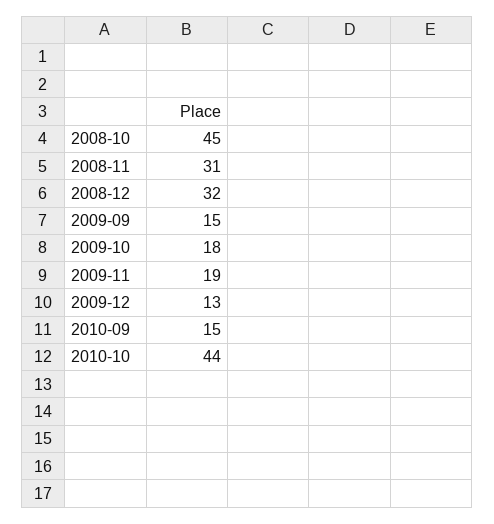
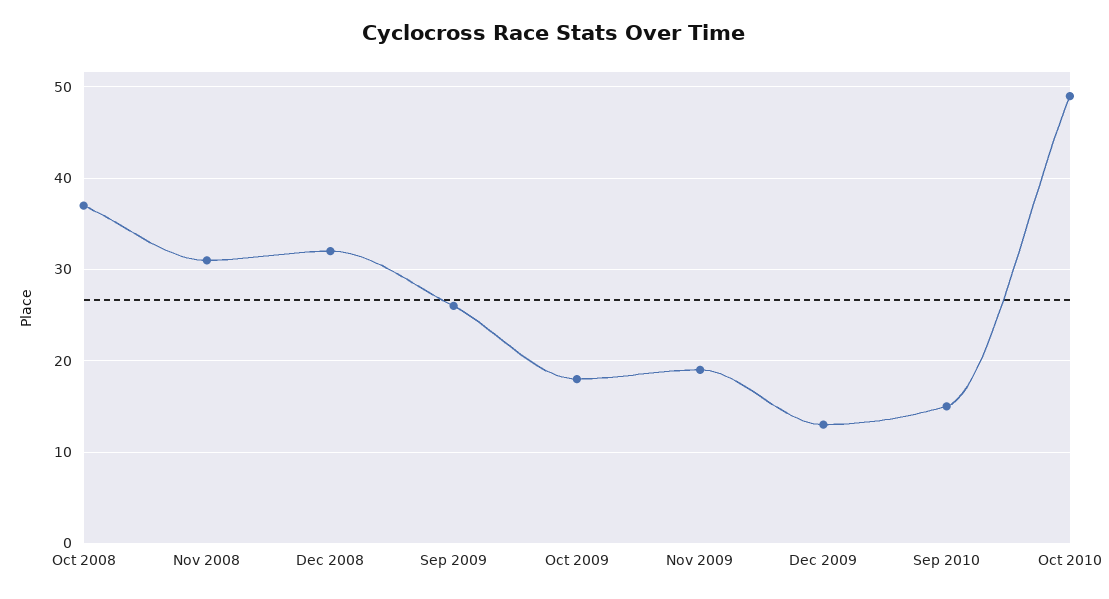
2008-10: 45 -> 37
2009-09: 15 -> 26
2010-10: 44 -> 49

